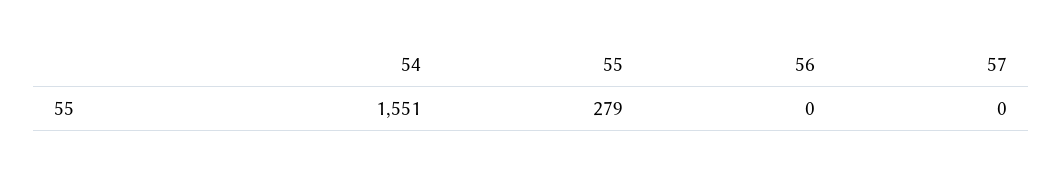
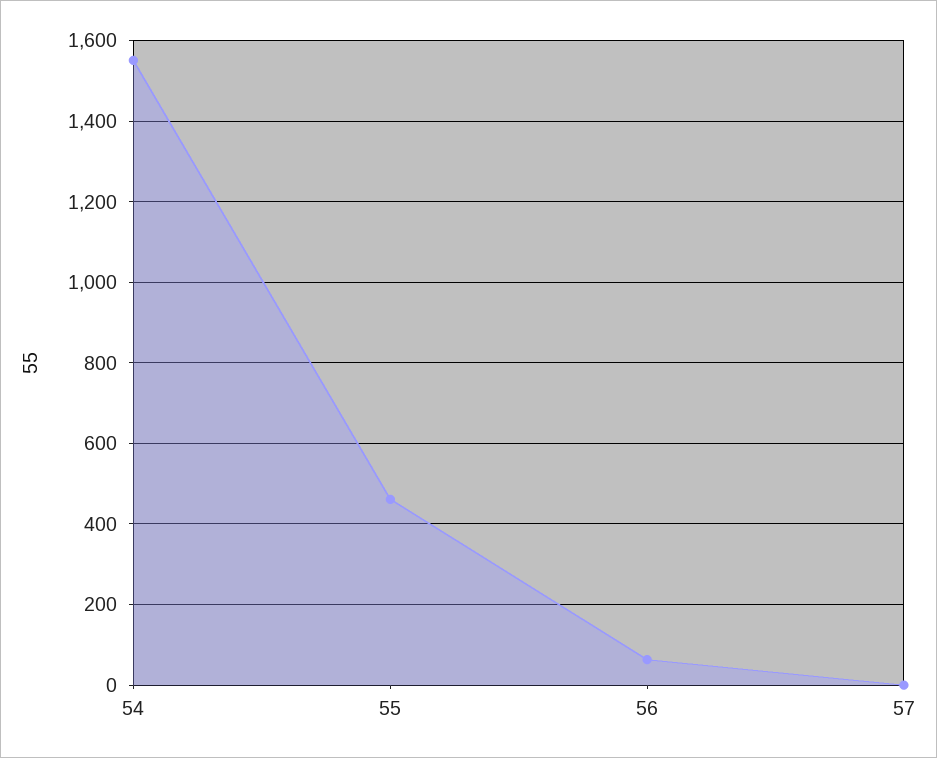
55: 279 -> 460
56: 0 -> 60

